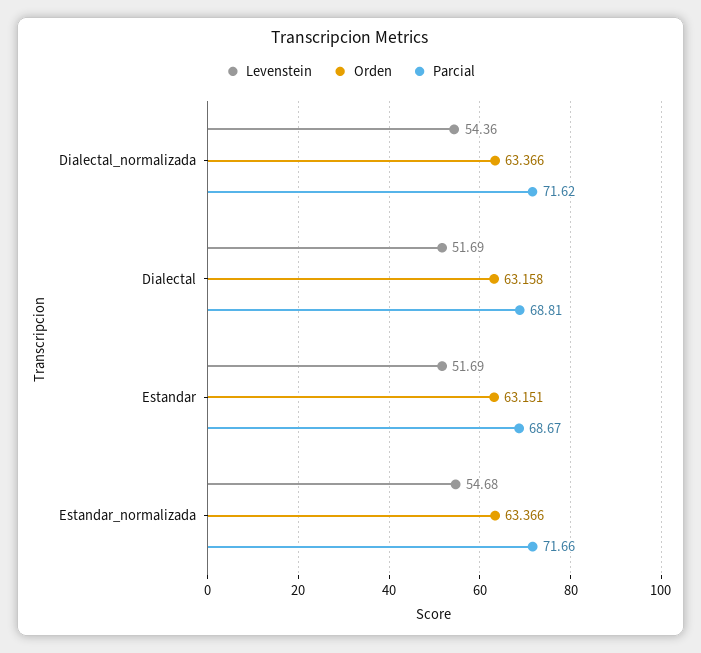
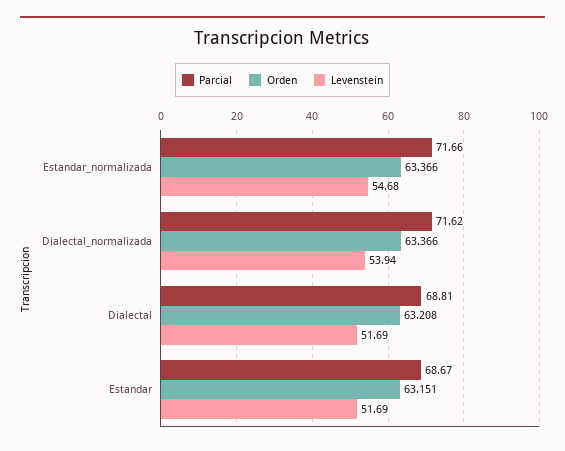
Levenstein, Dialectal_normalizada: 54.36 -> 53.94
Orden, Dialectal: 63.158 -> 63.208

